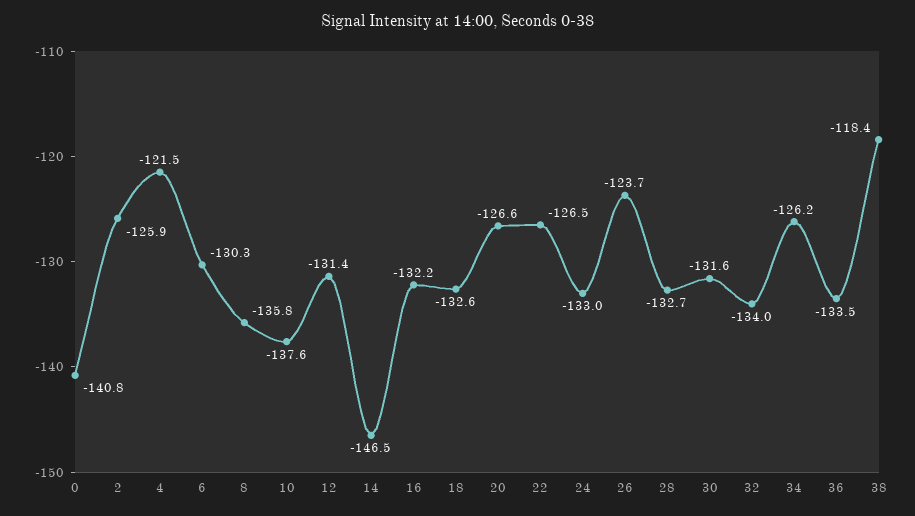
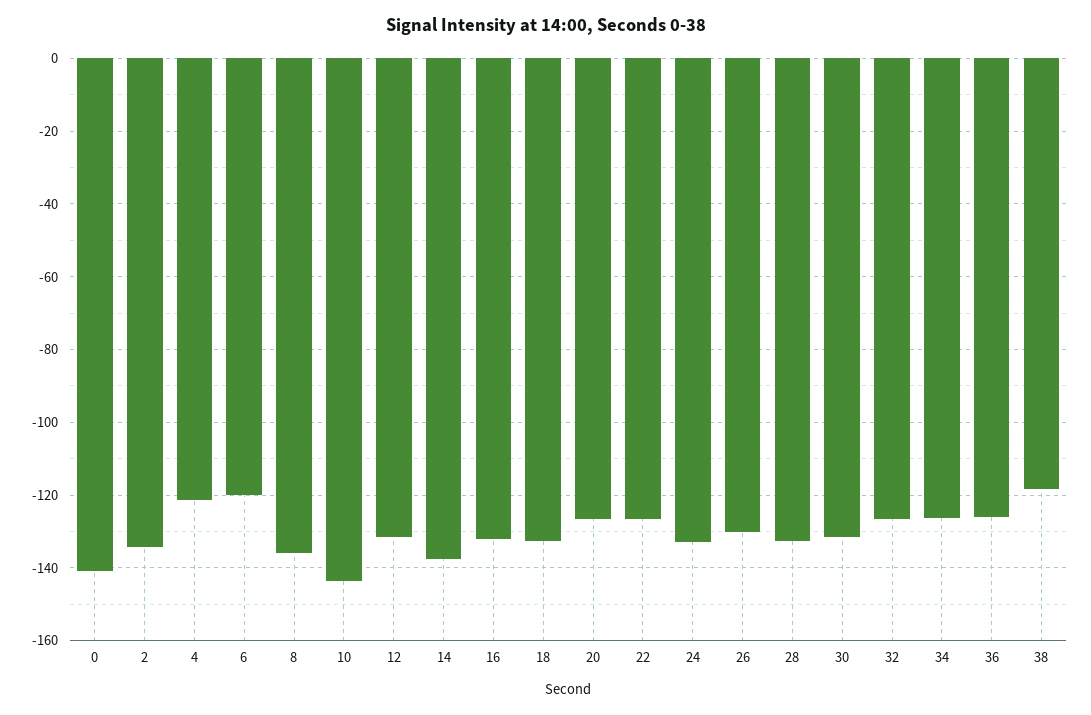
2: -125.9 -> -134
6: -130.3 -> -120
10: -137.6 -> -144
14: -146.5 -> -138
26: -123.7 -> -130
32: -134 -> -126
36: -133.5 -> -126

